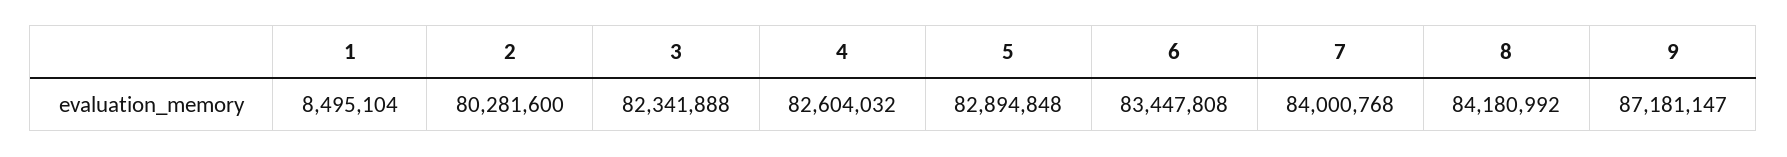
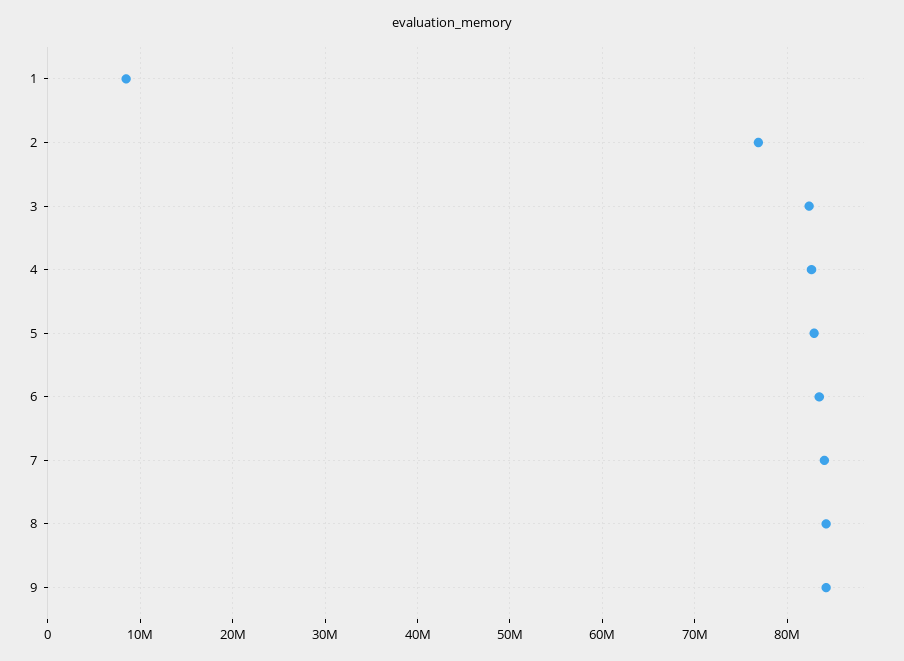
2: 80281600 -> 77000000
9: 87181147 -> 84000000

